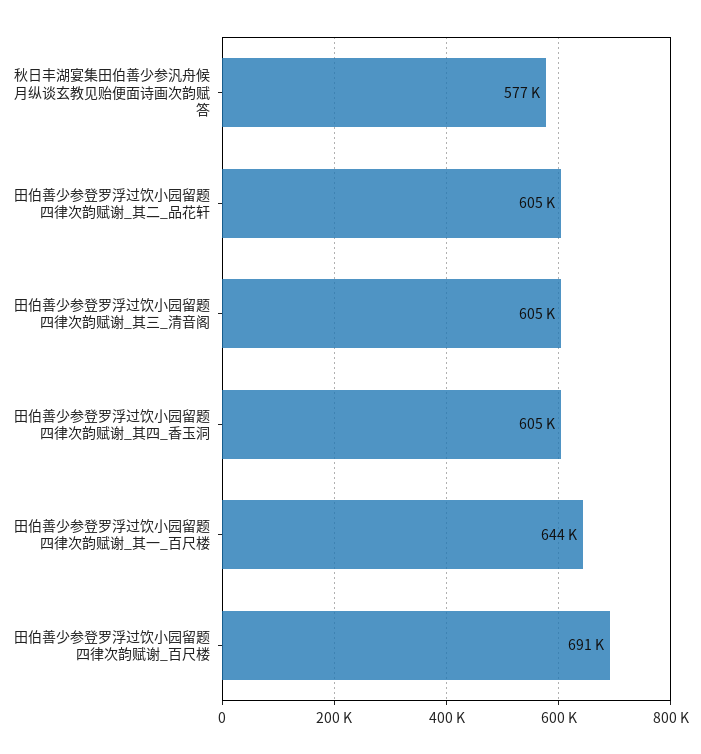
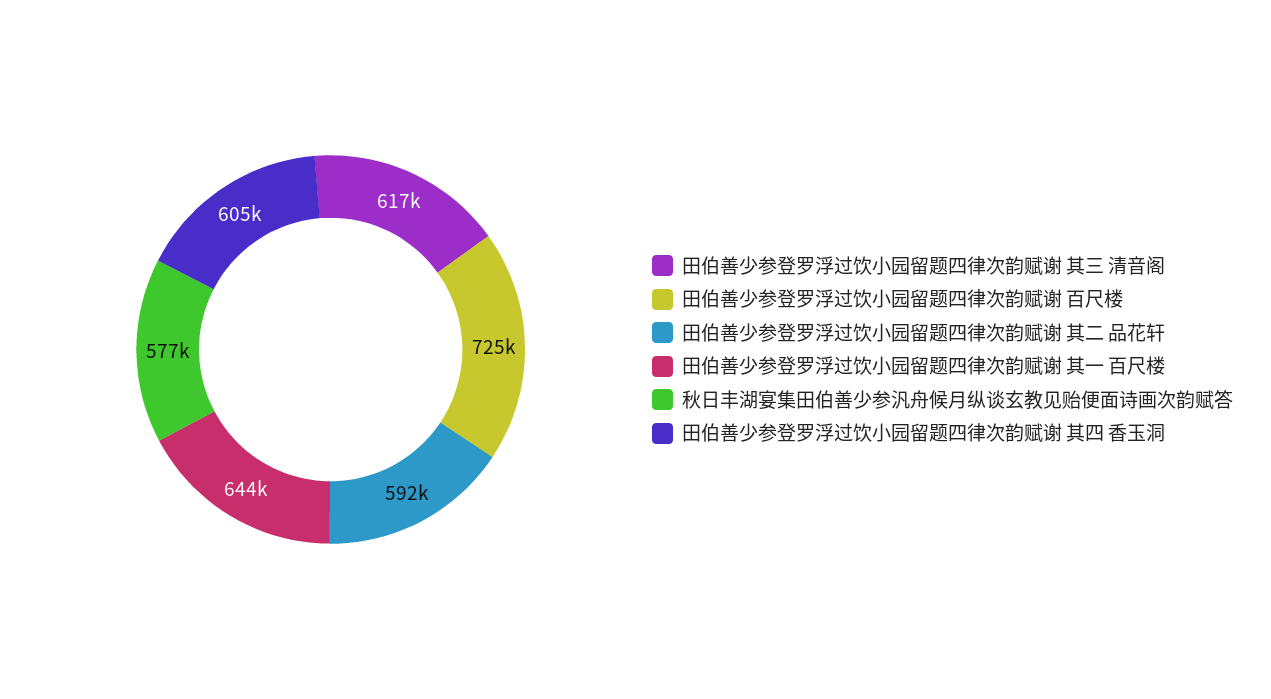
田伯善少参登罗浮过饮小园留题四律次韵赋谢_其二_品花轩: 605000 -> 592000
田伯善少参登罗浮过饮小园留题四律次韵赋谢_其三_清音阁: 605000 -> 617000
田伯善少参登罗浮过饮小园留题四律次韵赋谢_百尺楼: 691000 -> 725000

